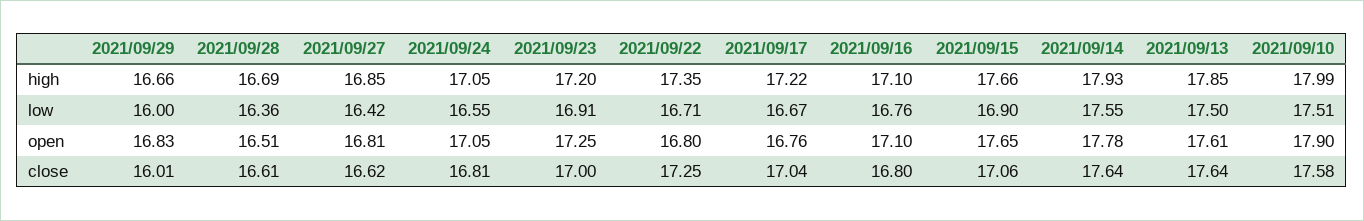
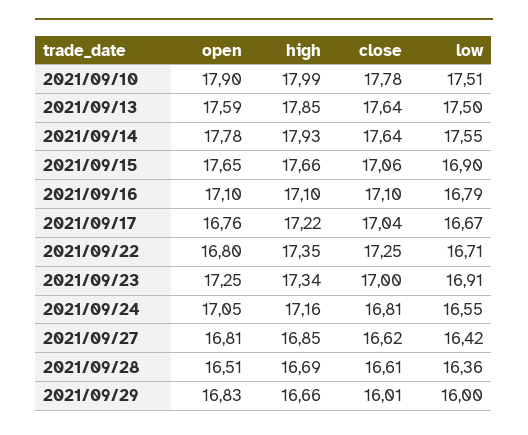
2021/09/24, high: 17.05 -> 17.16
2021/09/23, high: 17.2 -> 17.34
2021/09/16, low: 16.76 -> 16.79
2021/09/13, open: 17.61 -> 17.59
2021/09/16, close: 16.8 -> 17.1
2021/09/10, close: 17.58 -> 17.78

